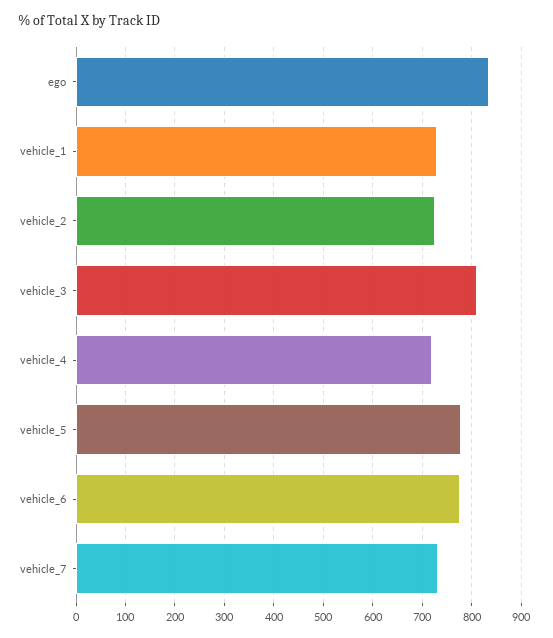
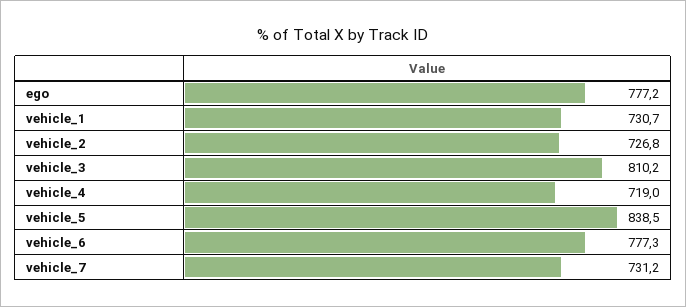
ego: 840 -> 777.2
vehicle_5: 780 -> 838.5

